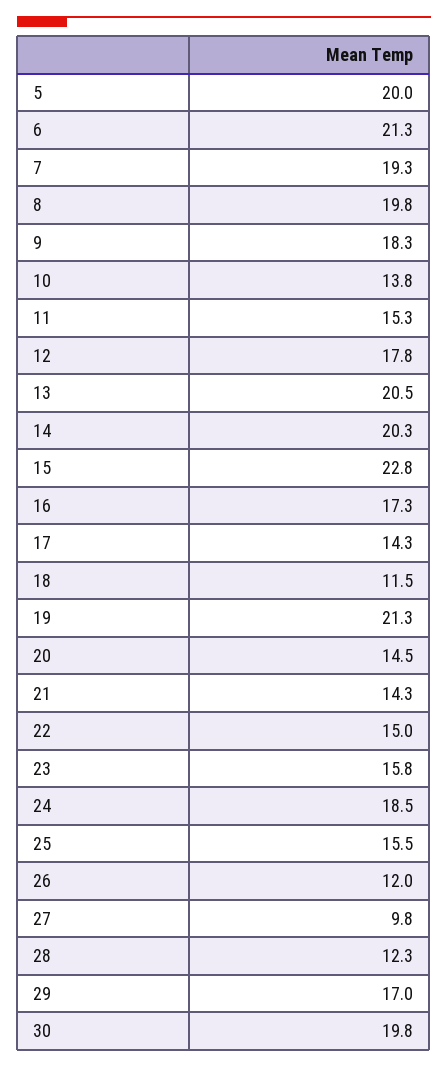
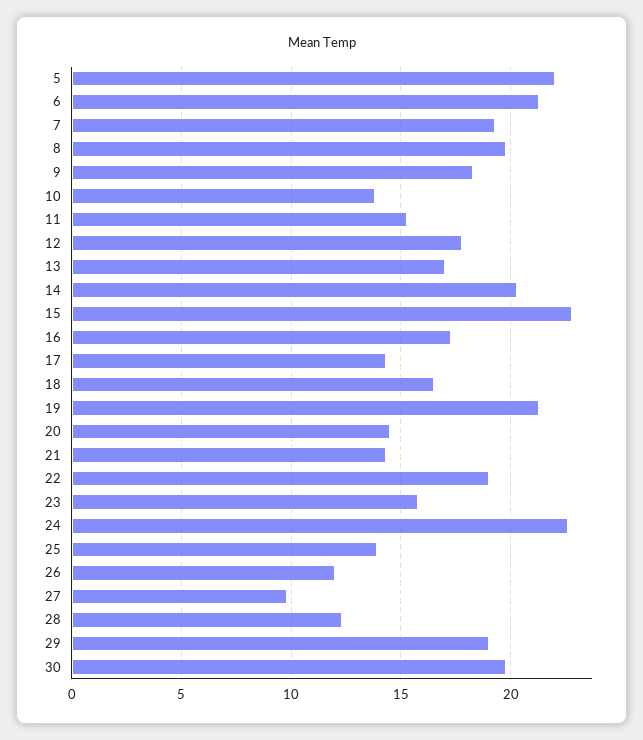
5: 20 -> 22
13: 20.5 -> 17
18: 11.5 -> 16.5
22: 15 -> 19
24: 18.5 -> 22.5
25: 15.5 -> 14
29: 17 -> 19

